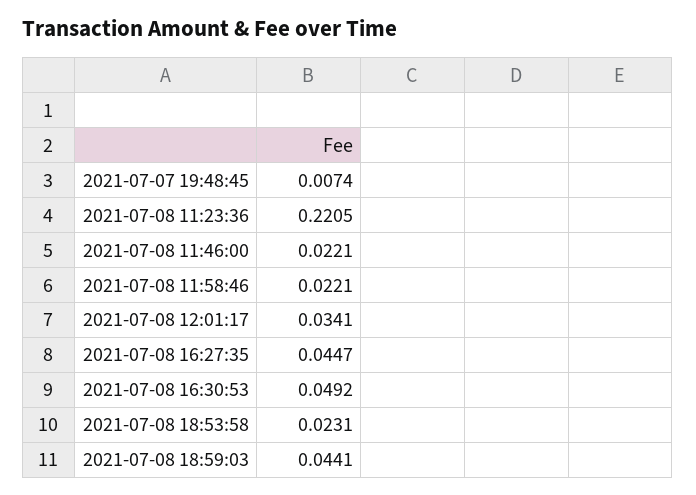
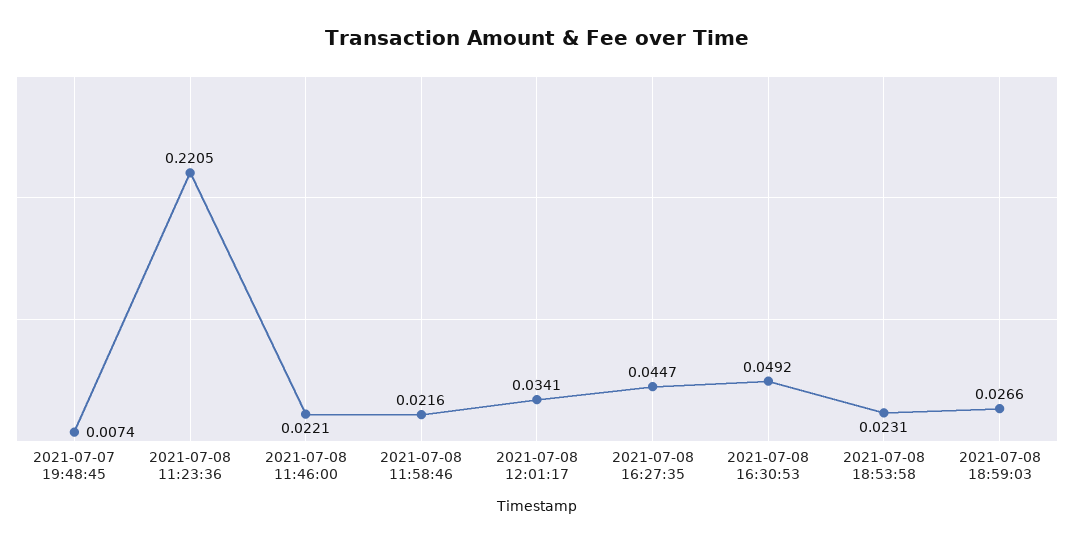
2021-07-08 11:58:46: 0.0221 -> 0.0216
2021-07-08 18:59:03: 0.0441 -> 0.0266

